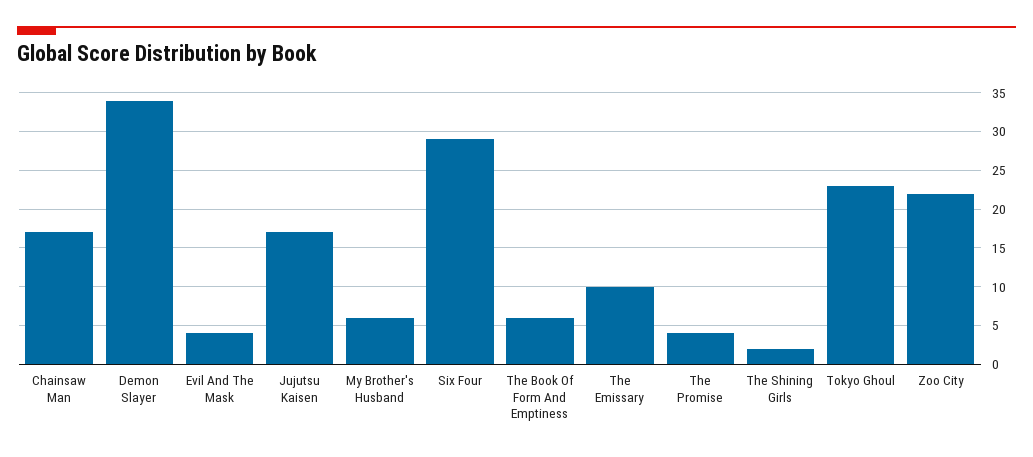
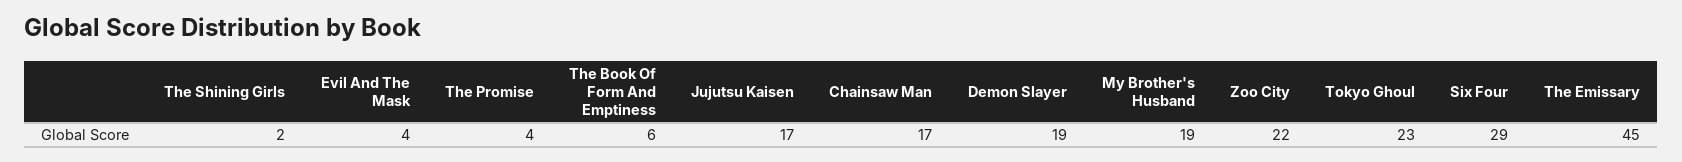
Demon Slayer: 34 -> 19
My Brother's Husband: 6 -> 19
The Emissary: 10 -> 45

